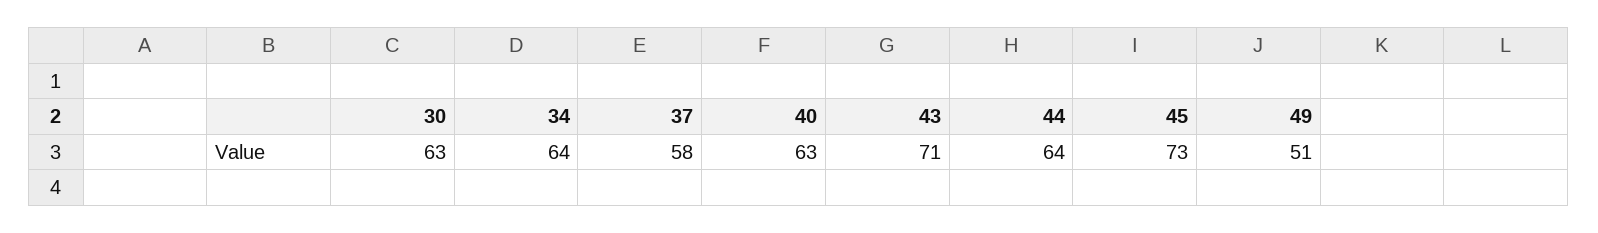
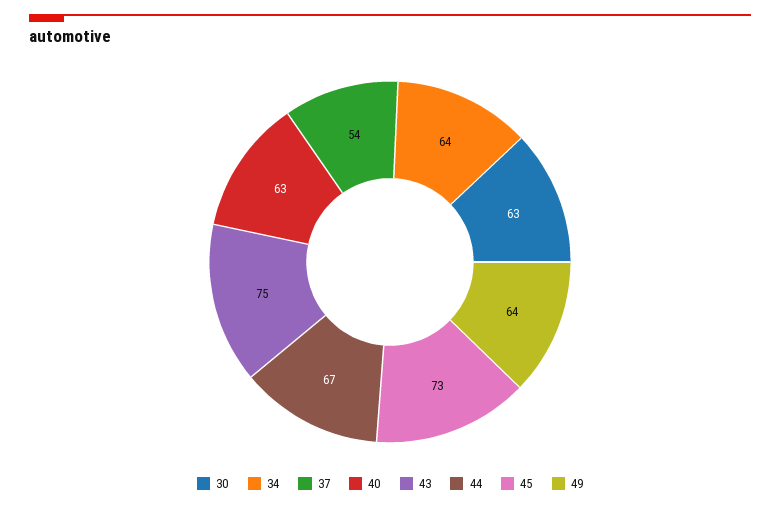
37: 58 -> 54
43: 71 -> 75
44: 64 -> 67
49: 51 -> 64

